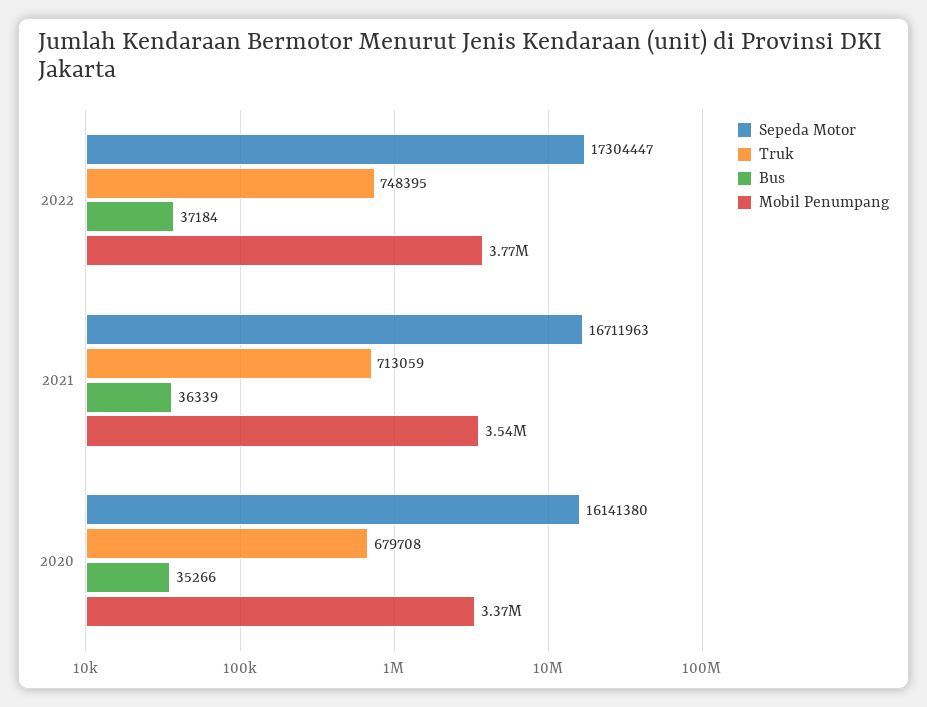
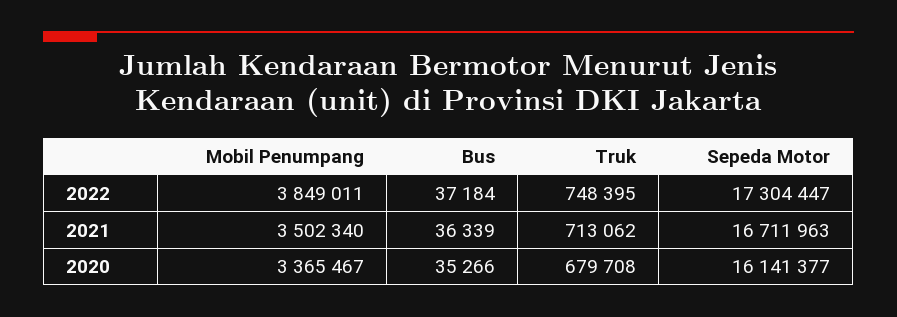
Mobil Penumpang, 2022: 3770000 -> 3849011
Truk, 2021: 713059 -> 713062
Mobil Penumpang, 2021: 3540000 -> 3502340
Sepeda Motor, 2020: 16141380 -> 16141377

